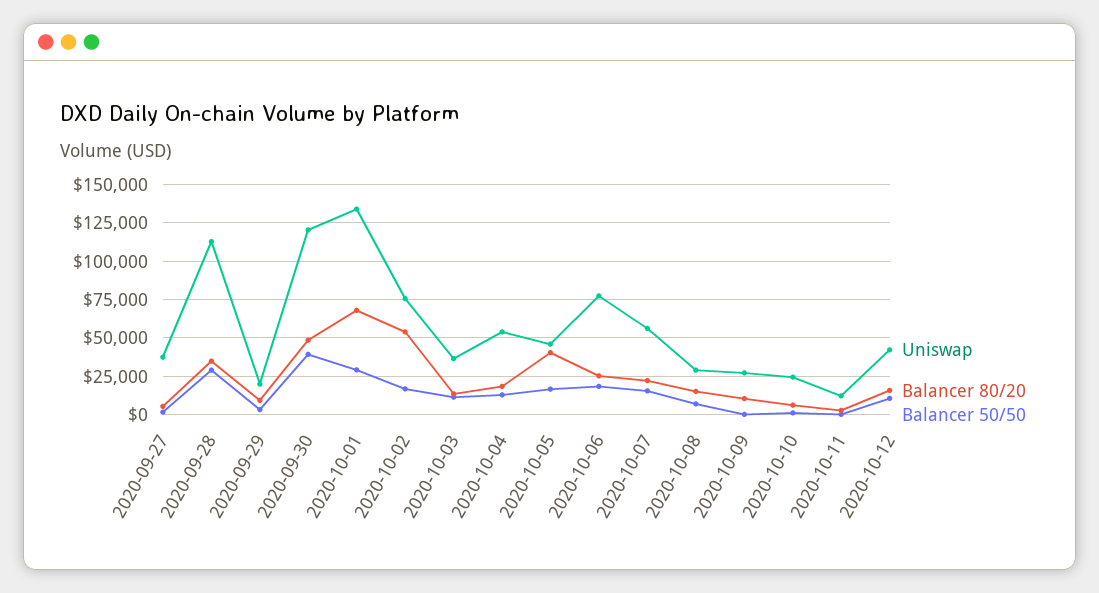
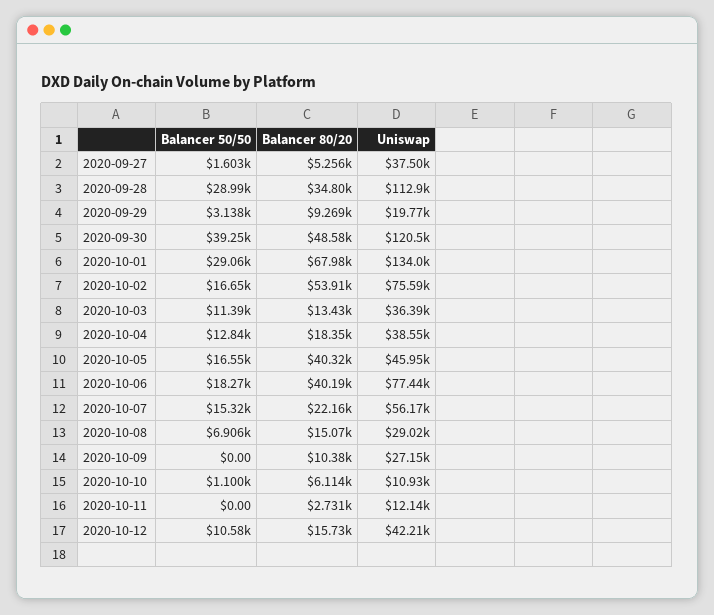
Uniswap, 2020-10-04: 55000 -> 38550
Balancer 80/20, 2020-10-06: 25000 -> 40190
Uniswap, 2020-10-10: 25000 -> 10930

